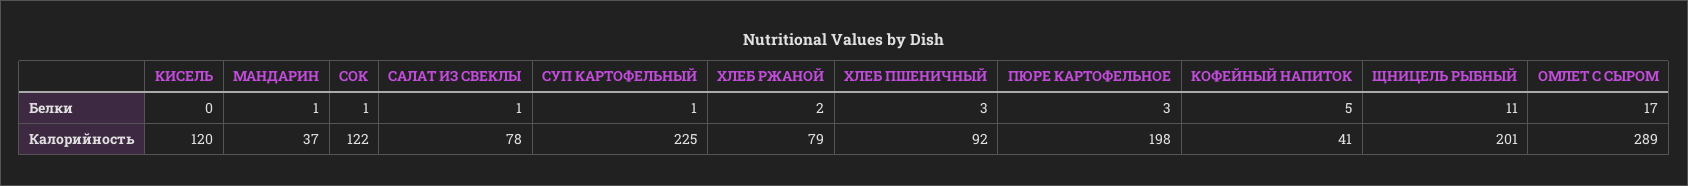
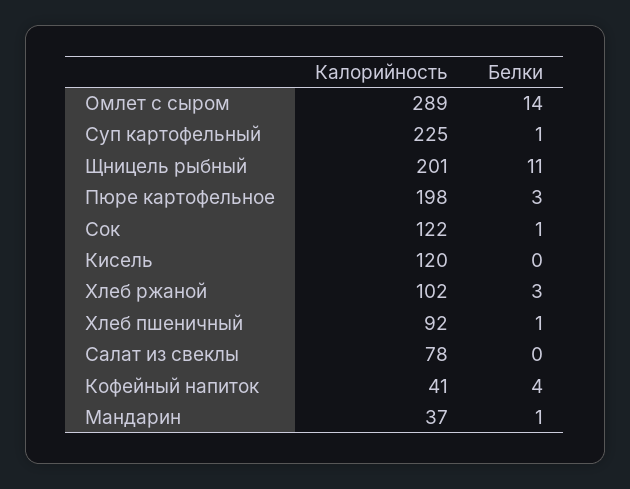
САЛАТ ИЗ СВЕКЛЫ, Белки: 1 -> 0
ХЛЕБ РЖАНОЙ, Белки: 2 -> 3
ХЛЕБ ПШЕНИЧНЫЙ, Белки: 3 -> 1
КОФЕЙНЫЙ НАПИТОК, Белки: 5 -> 4
ОМЛЕТ С СЫРОМ, Белки: 17 -> 14
ХЛЕБ РЖАНОЙ, Калорийность: 79 -> 102

